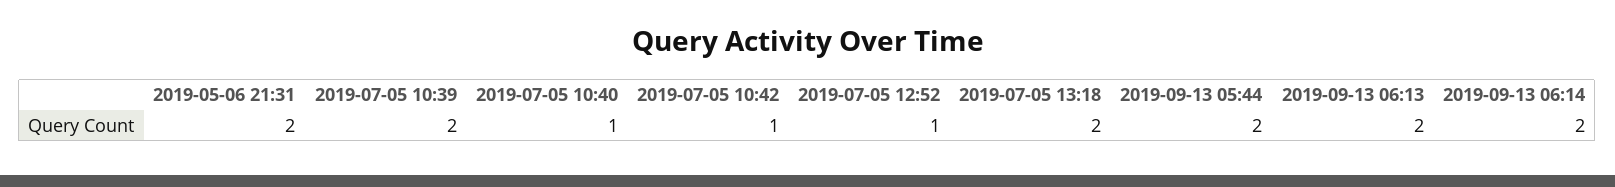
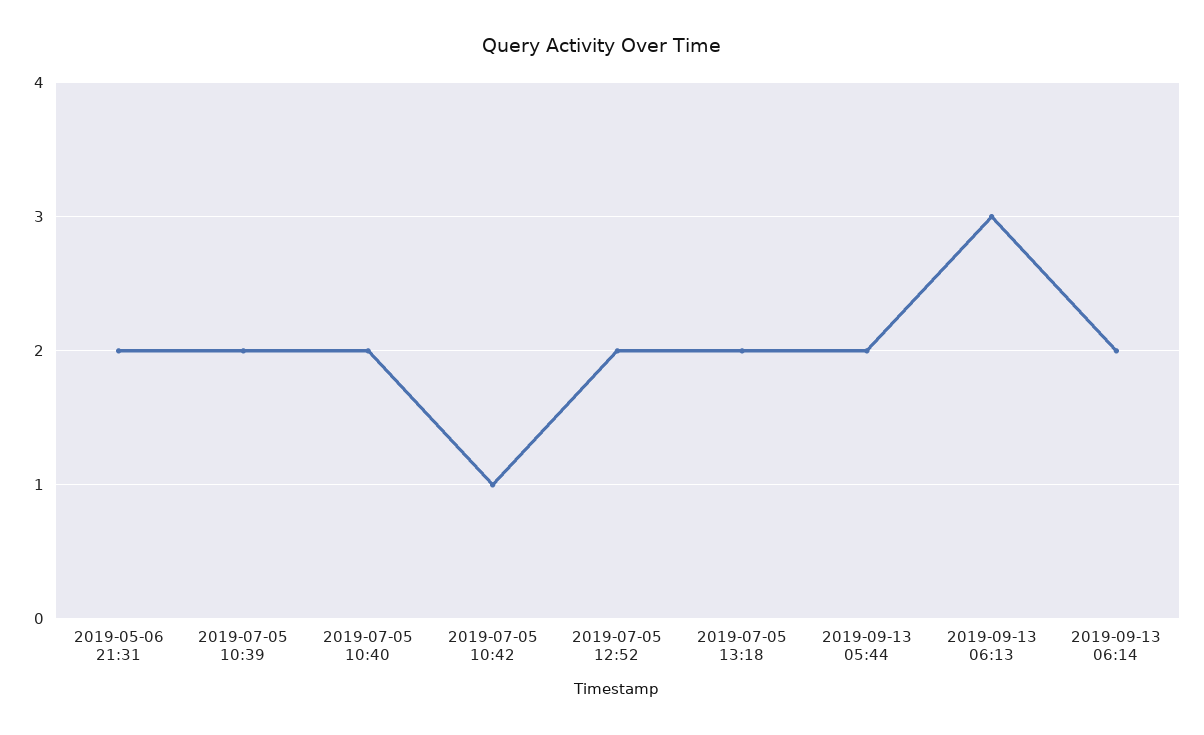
2019-07-05 10:40: 1 -> 2
2019-07-05 12:52: 1 -> 2
2019-09-13 06:13: 2 -> 3

